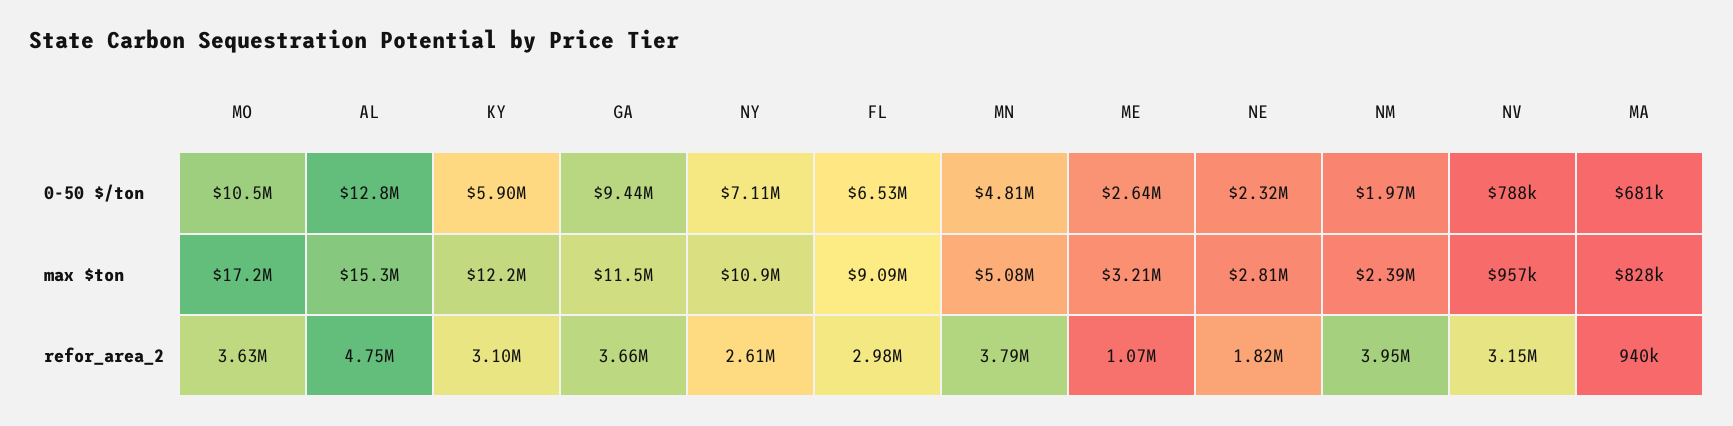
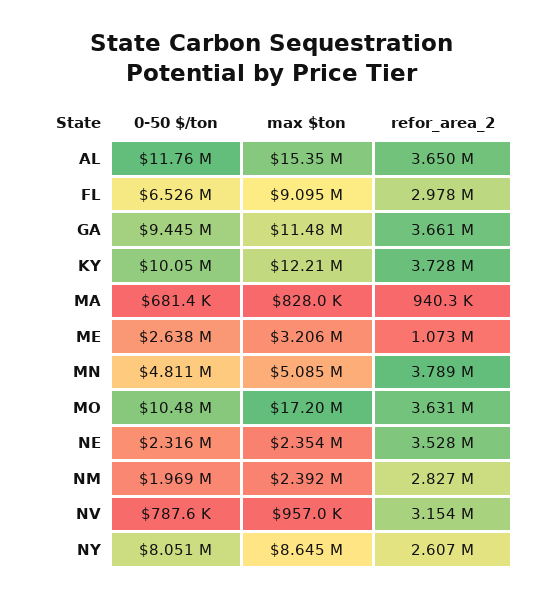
AL, 0-50 $/ton: 12800000 -> 11760000
KY, 0-50 $/ton: 5900000 -> 10050000
NY, 0-50 $/ton: 7110000 -> 8051000
NY, max $ton: 10900000 -> 8645000
NE, max $ton: 2810000 -> 2354000
AL, refor_area_2: 4750000 -> 3650000
KY, refor_area_2: 3100000 -> 3728000
NE, refor_area_2: 1820000 -> 3528000
NM, refor_area_2: 3950000 -> 2827000

